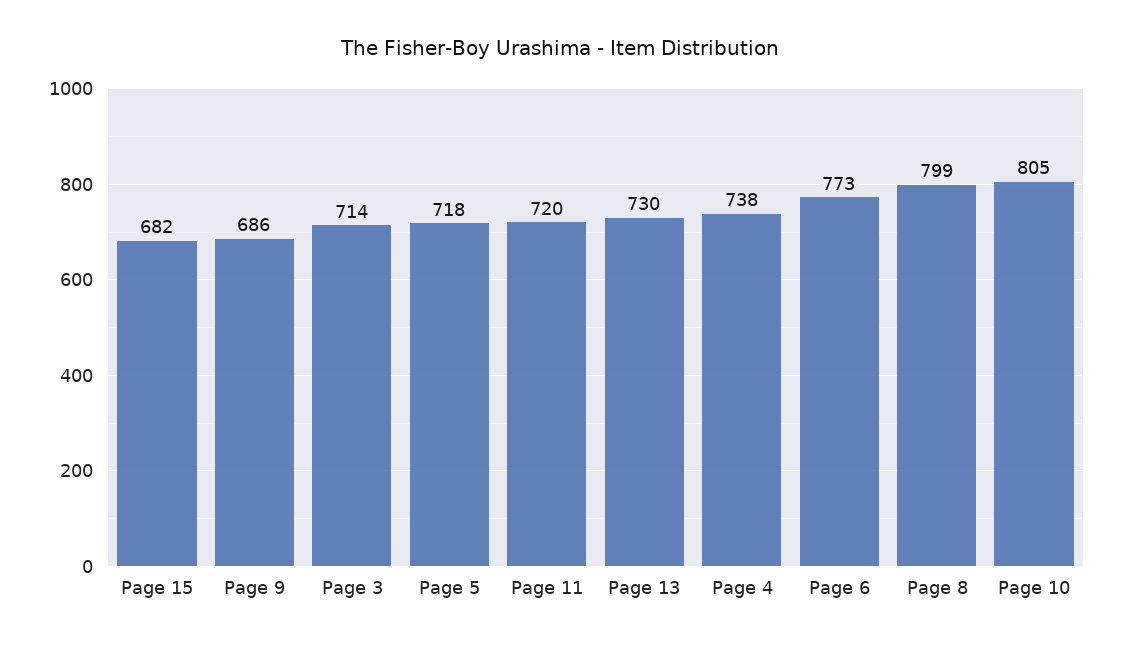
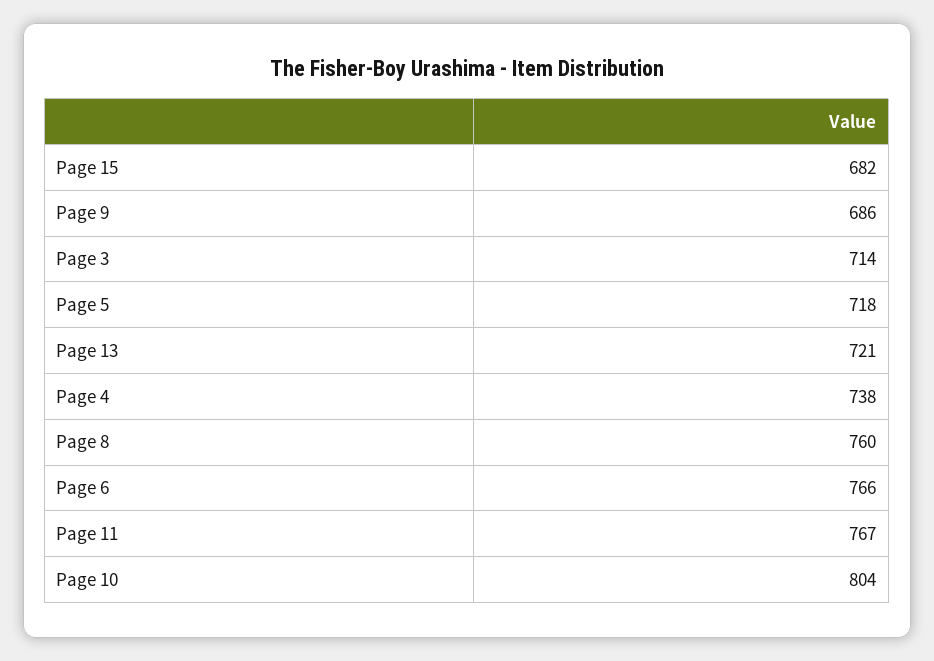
Page 11: 720 -> 767
Page 13: 730 -> 721
Page 6: 773 -> 766
Page 8: 799 -> 760
Page 10: 805 -> 804

